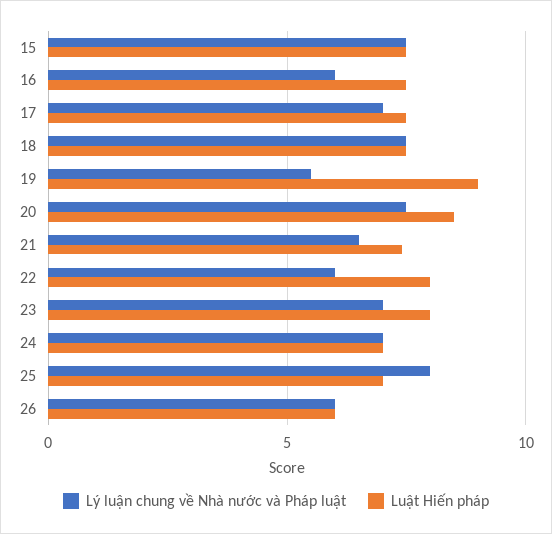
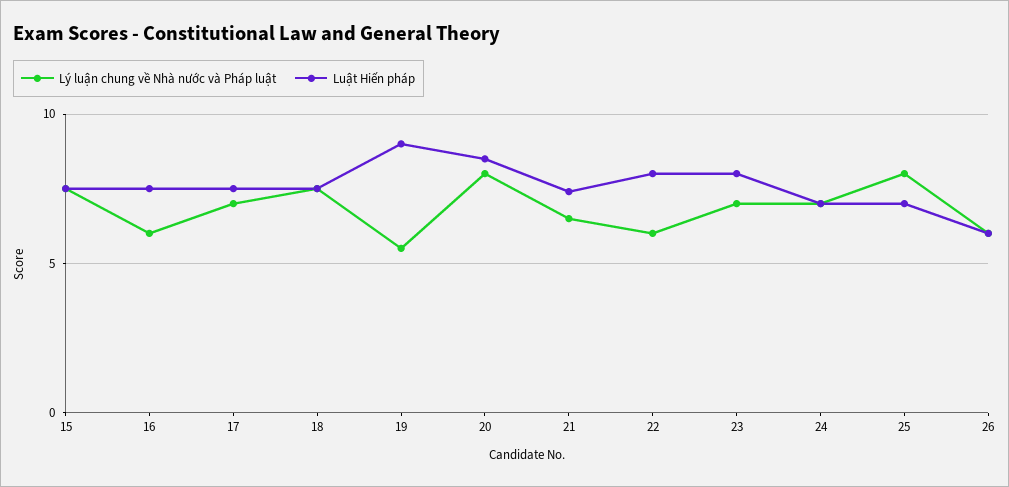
Lý luận chung về Nhà nước và Pháp luật, 20: 7.5 -> 8

